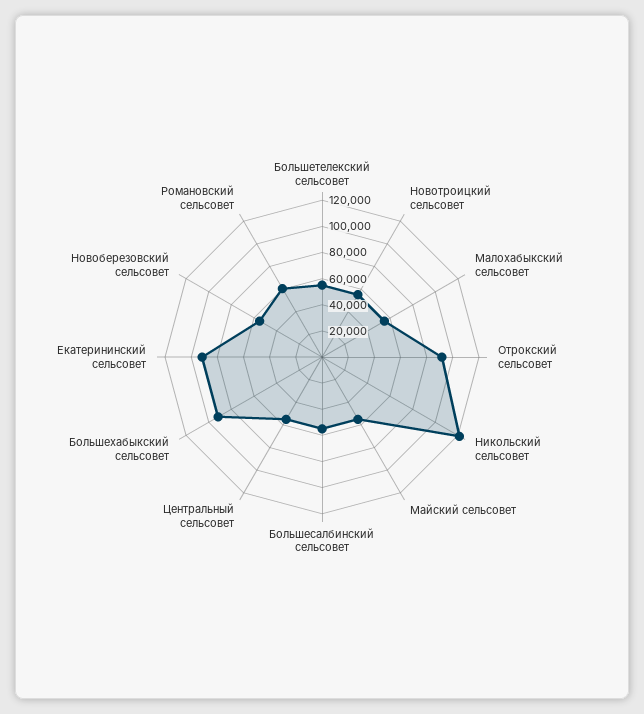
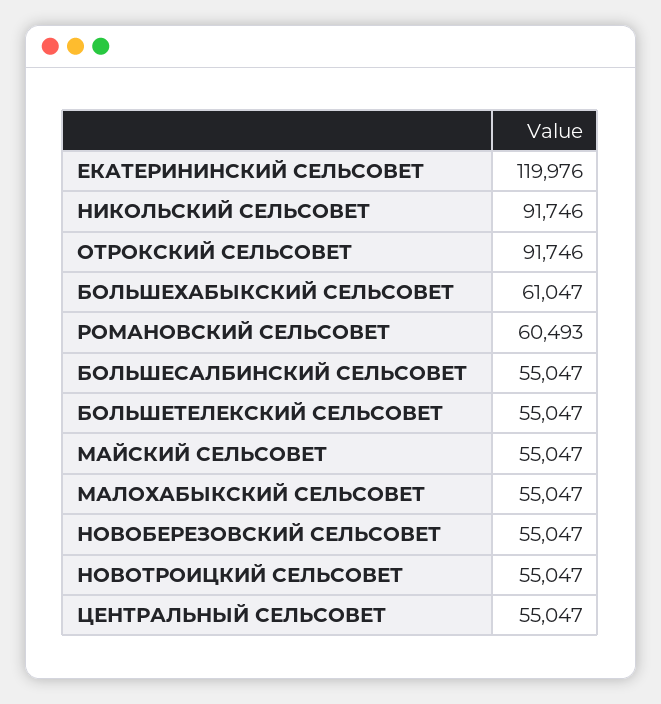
Никольский сельсовет: 120000 -> 91746
Большехабыкский сельсовет: 90000 -> 61047
Екатерининский сельсовет: 90000 -> 119976

